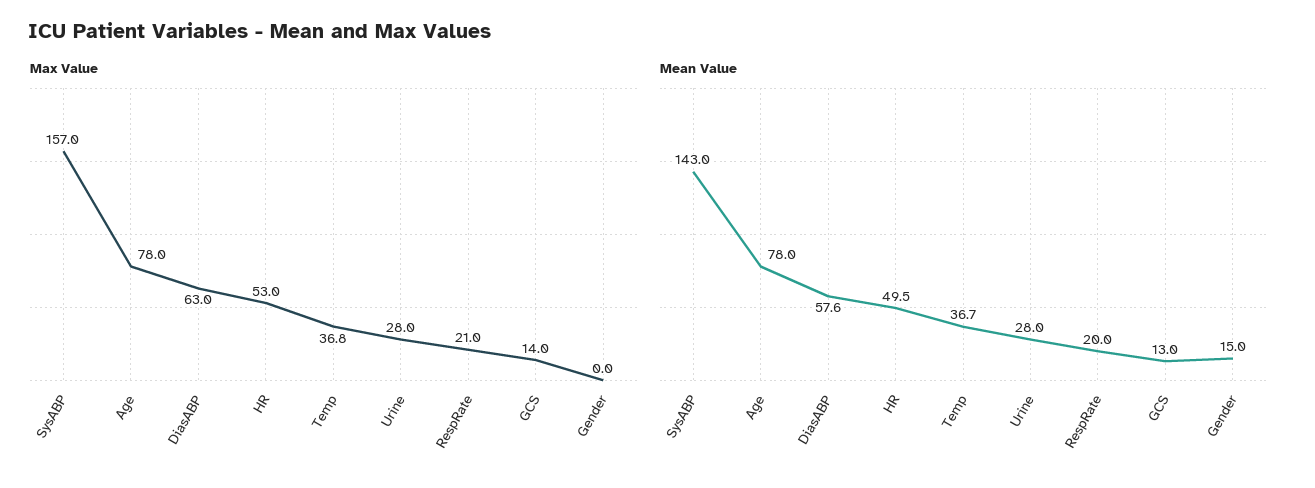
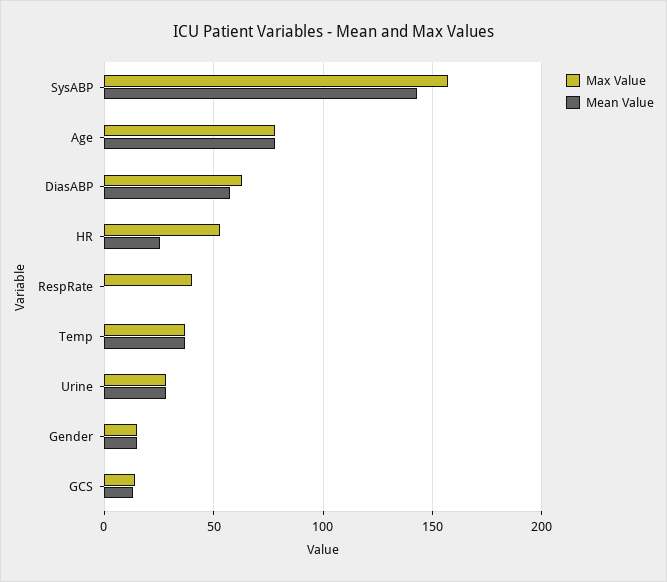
Max Value, RespRate: 21 -> 40
Max Value, Gender: 0 -> 15
Mean Value, HR: 49.5 -> 25
Mean Value, RespRate: 20 -> 0

